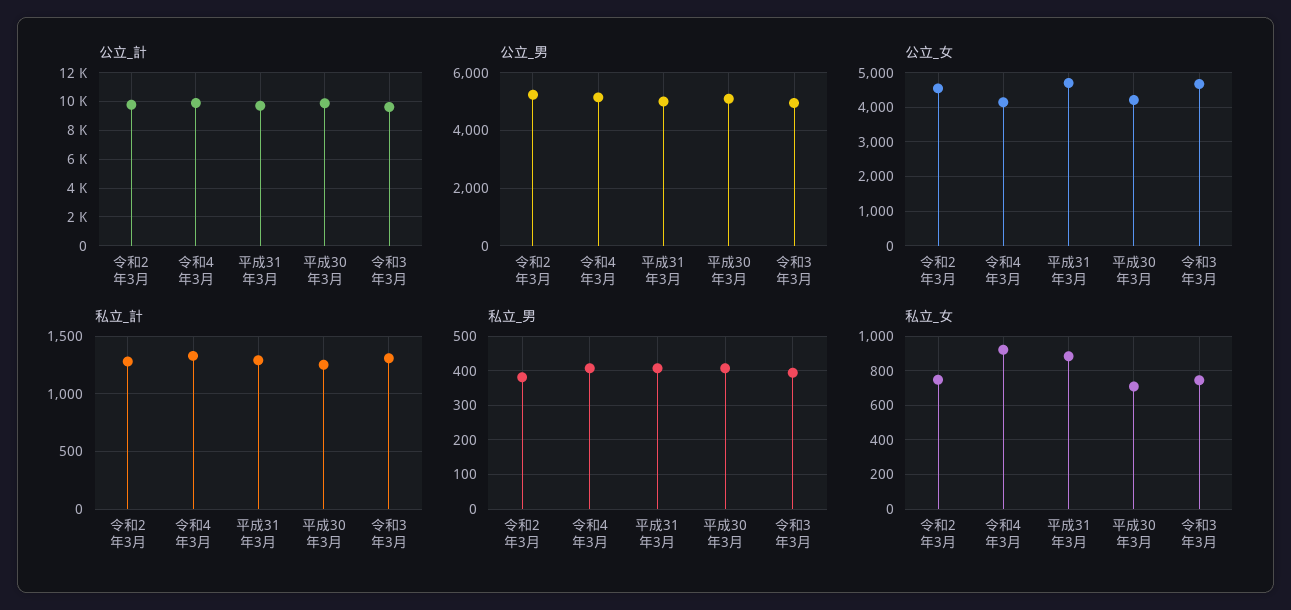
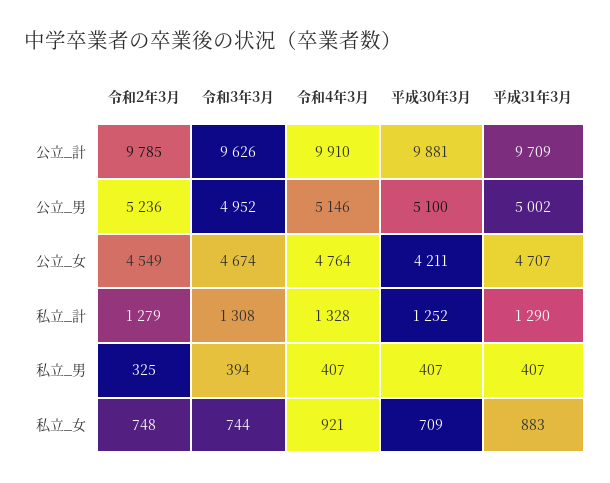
公立_女, 令和4年3月: 4200 -> 4764
私立_男, 令和2年3月: 380 -> 325

